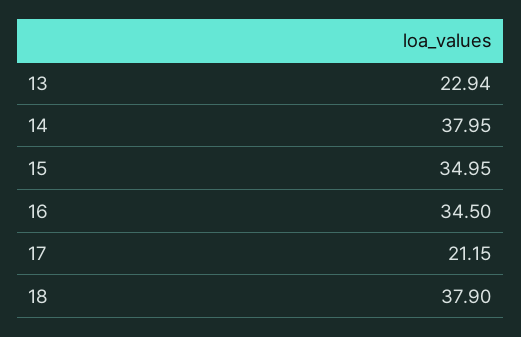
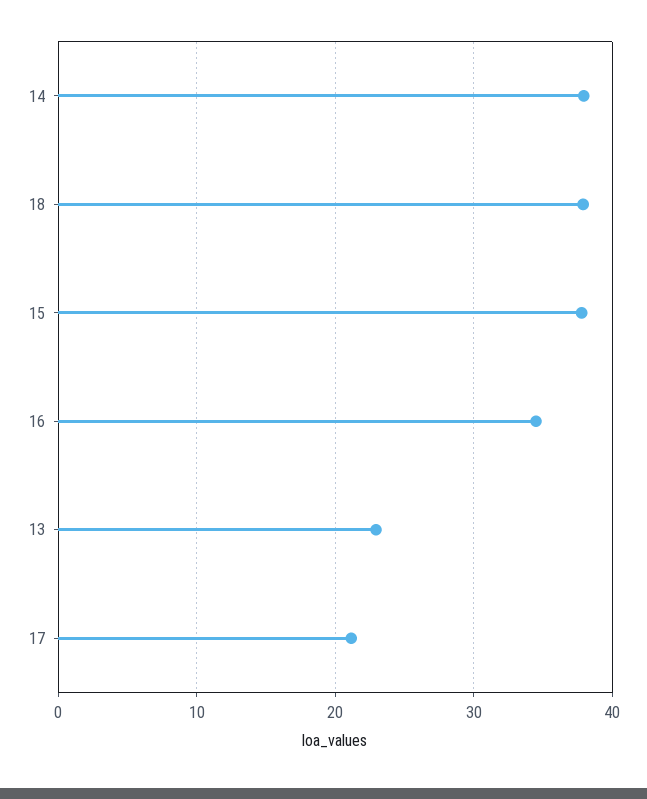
15: 34.95 -> 38

